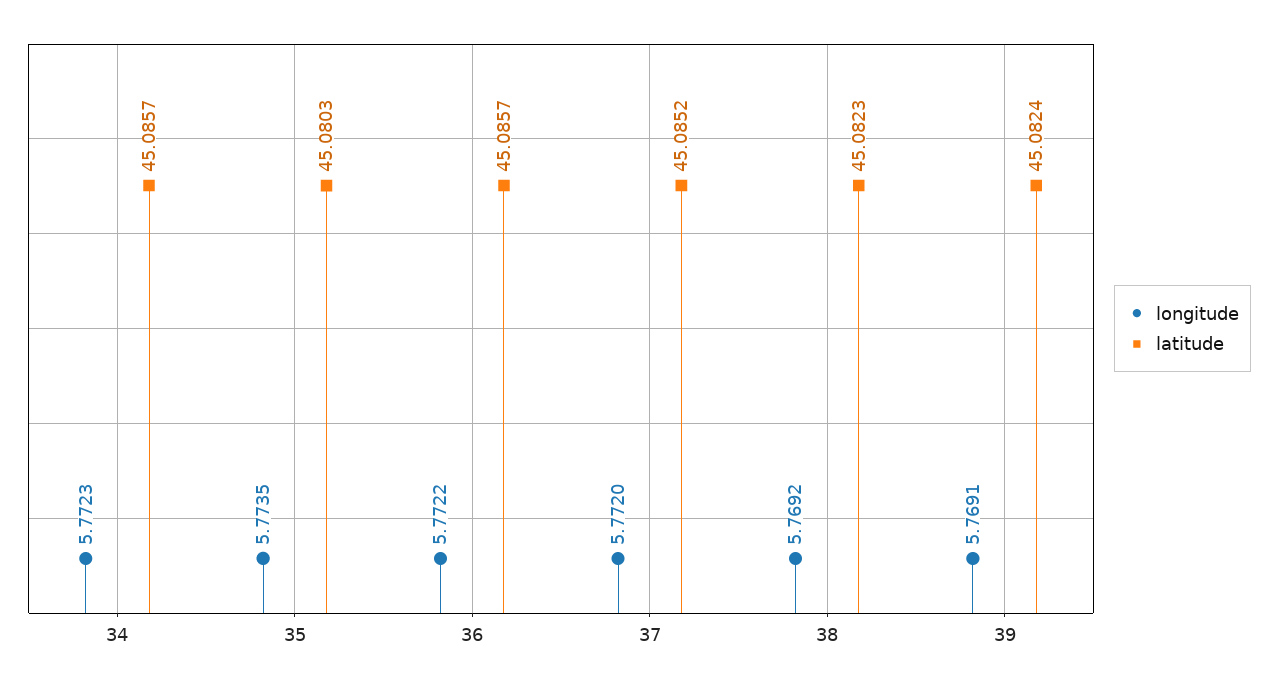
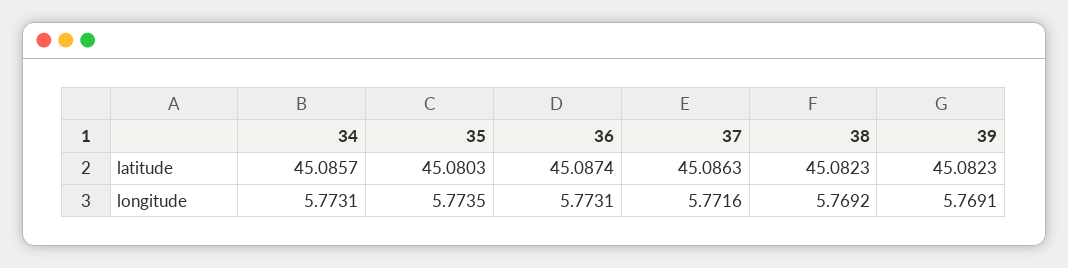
longitude, 34: 5.7723 -> 5.7731
longitude, 36: 5.7722 -> 5.7731
latitude, 36: 45.0857 -> 45.0874
longitude, 37: 5.772 -> 5.7716
latitude, 37: 45.0852 -> 45.0863
latitude, 39: 45.0824 -> 45.0823

